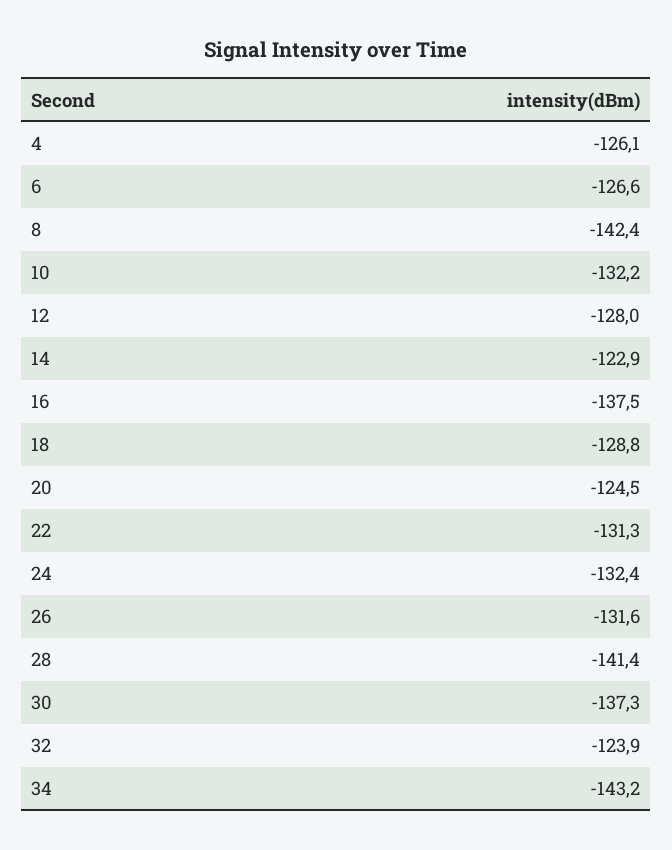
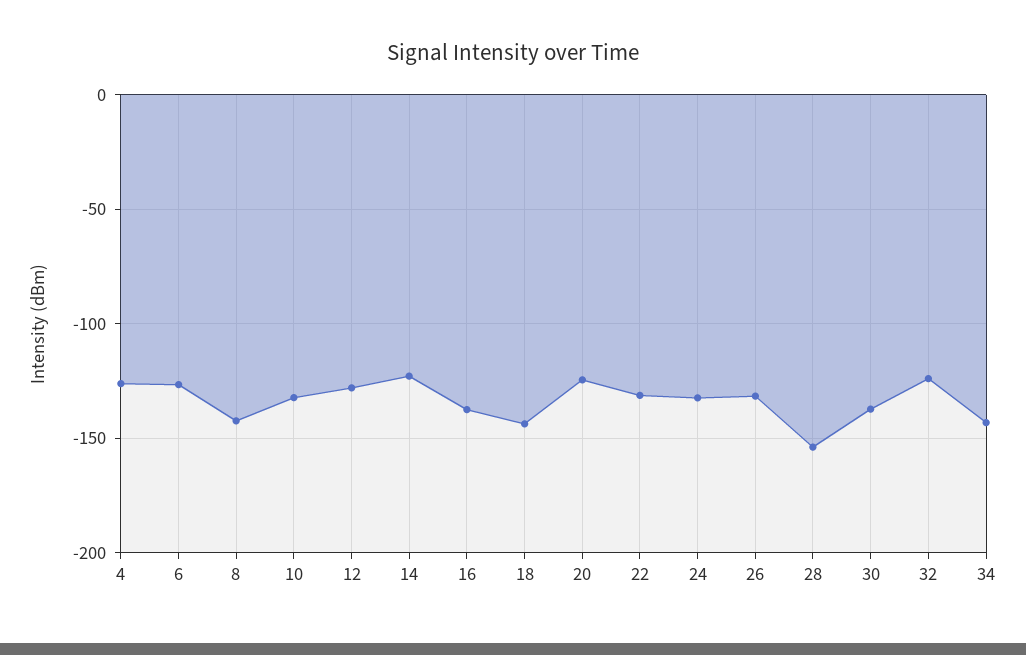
18: -128.8 -> -145
28: -141.4 -> -155

